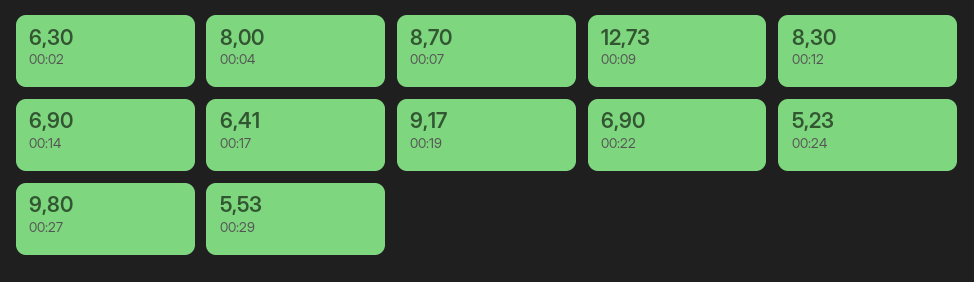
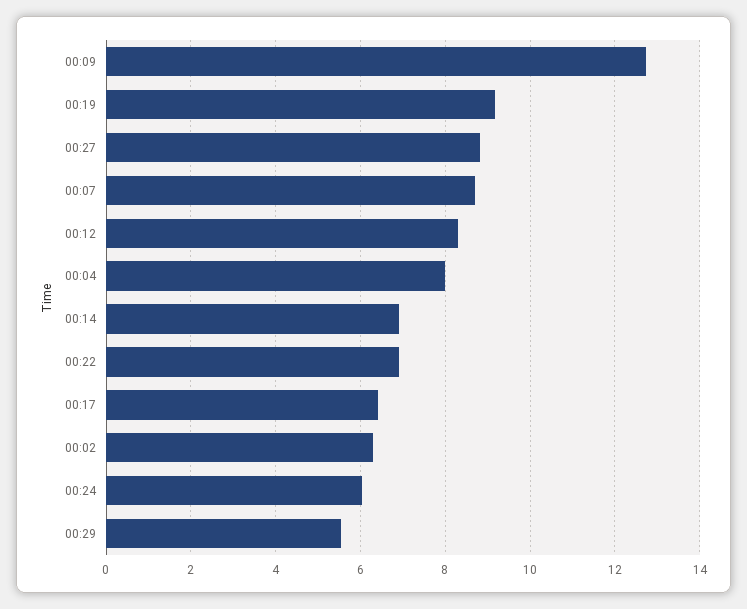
00:24: 5.23 -> 6
00:27: 9.8 -> 8.8

